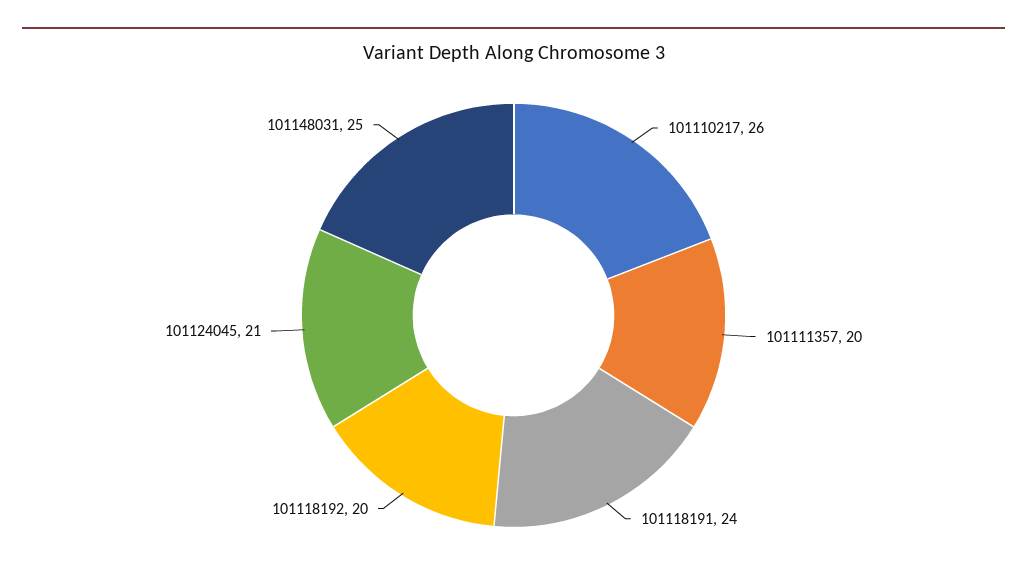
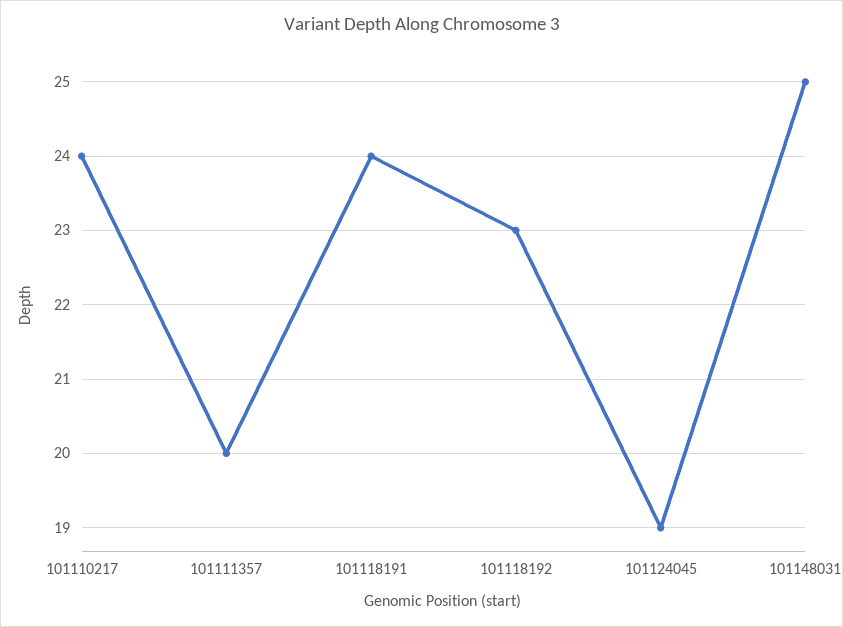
101110217: 26 -> 24
101118192: 20 -> 23
101124045: 21 -> 19

